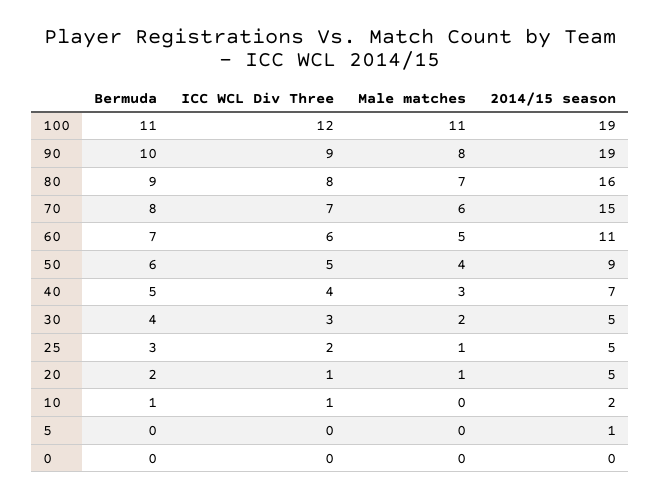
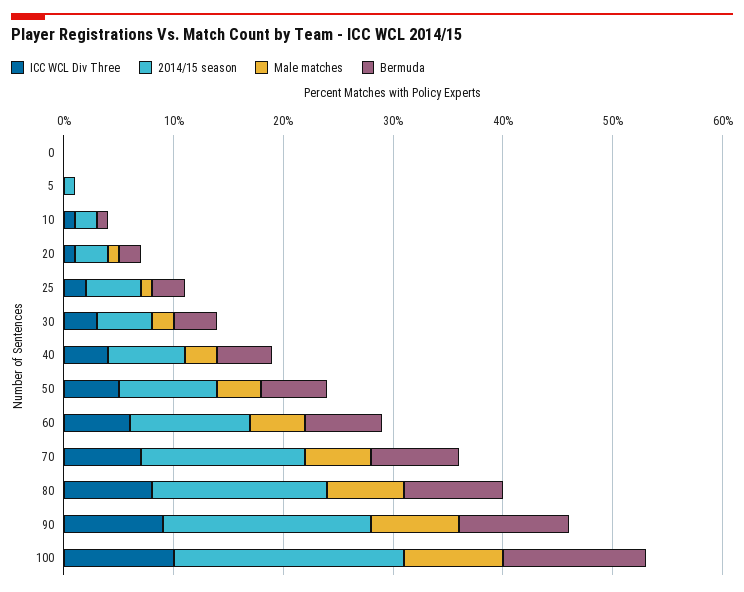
Bermuda, 100: 11 -> 13
ICC WCL Div Three, 100: 12 -> 10
Male matches, 100: 11 -> 9
2014/15 season, 100: 19 -> 21
2014/15 season, 20: 5 -> 3

